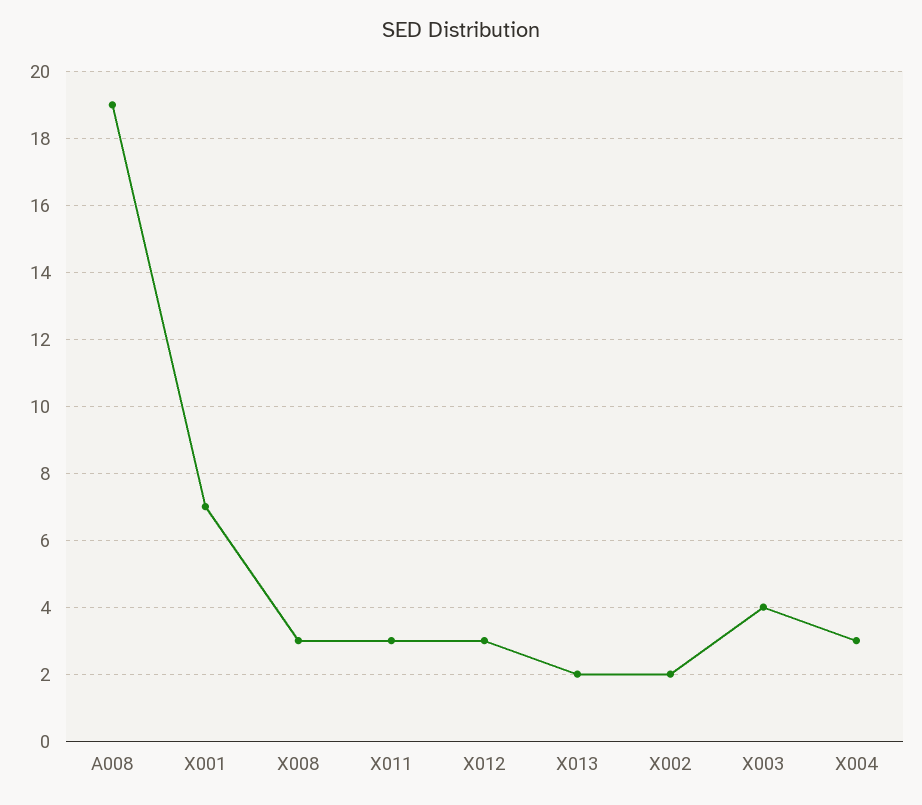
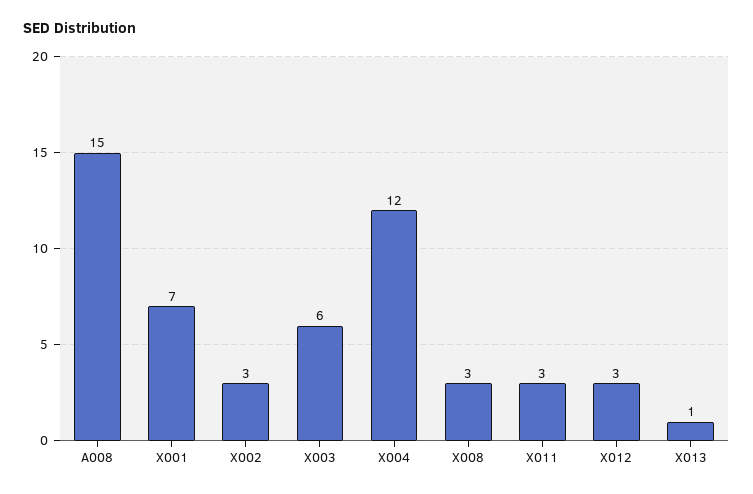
A008: 19 -> 15
X013: 2 -> 1
X002: 2 -> 3
X003: 4 -> 6
X004: 3 -> 12

